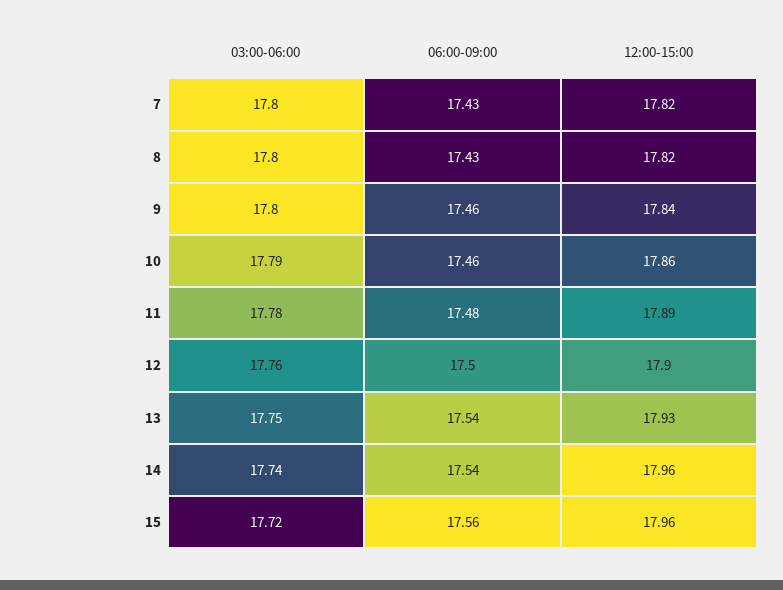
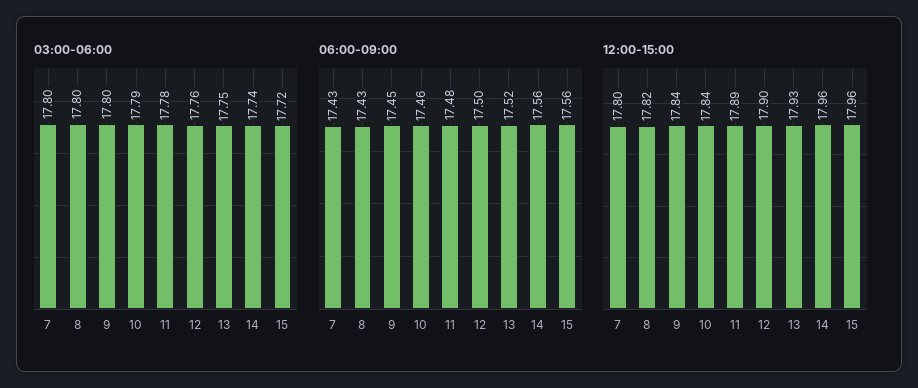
12:00-15:00, 7: 17.82 -> 17.8
06:00-09:00, 9: 17.46 -> 17.45
12:00-15:00, 10: 17.86 -> 17.84
06:00-09:00, 13: 17.54 -> 17.52
06:00-09:00, 14: 17.54 -> 17.56

